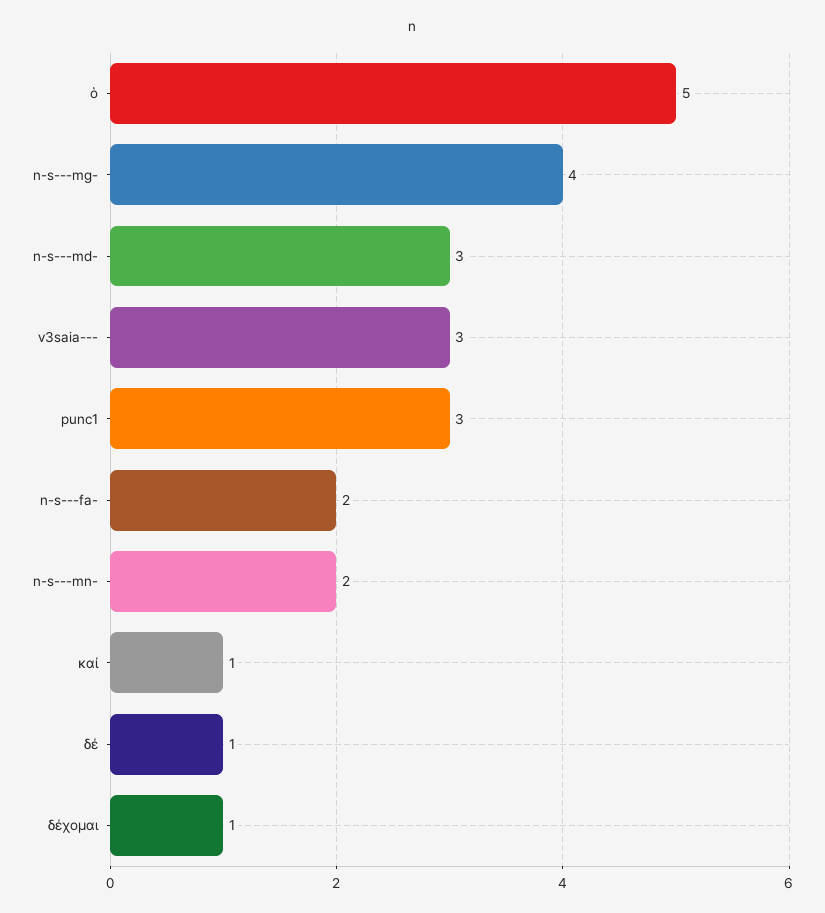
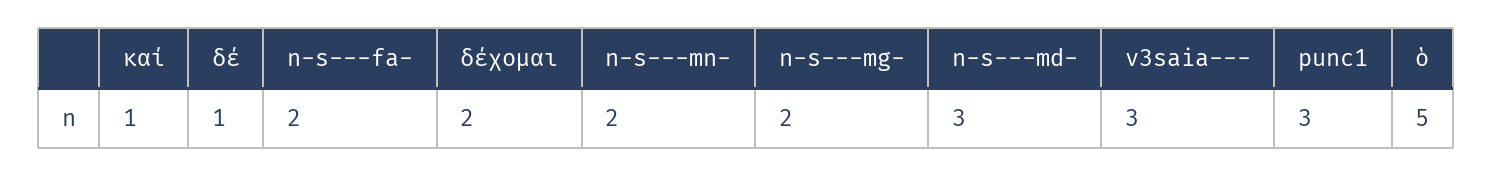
n-s---mg-: 4 -> 2
δέχομαι: 1 -> 2

